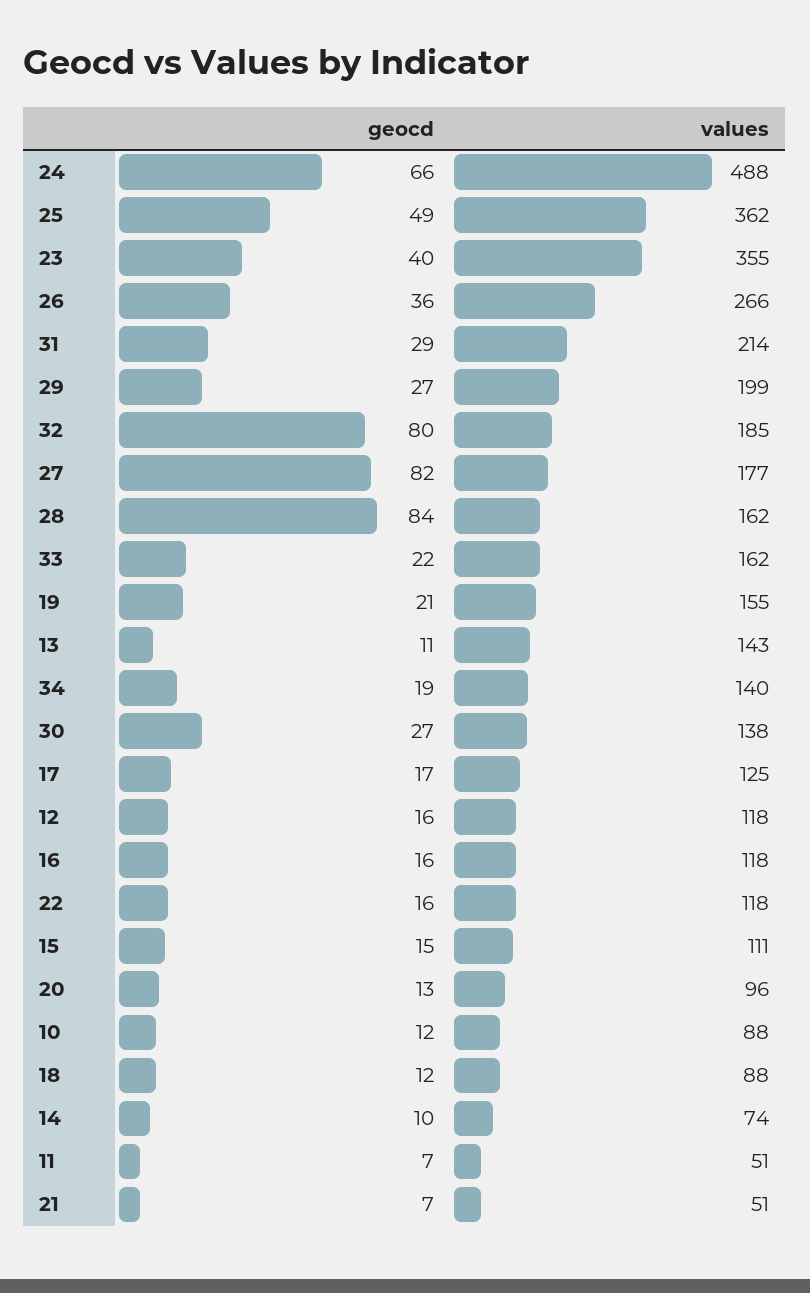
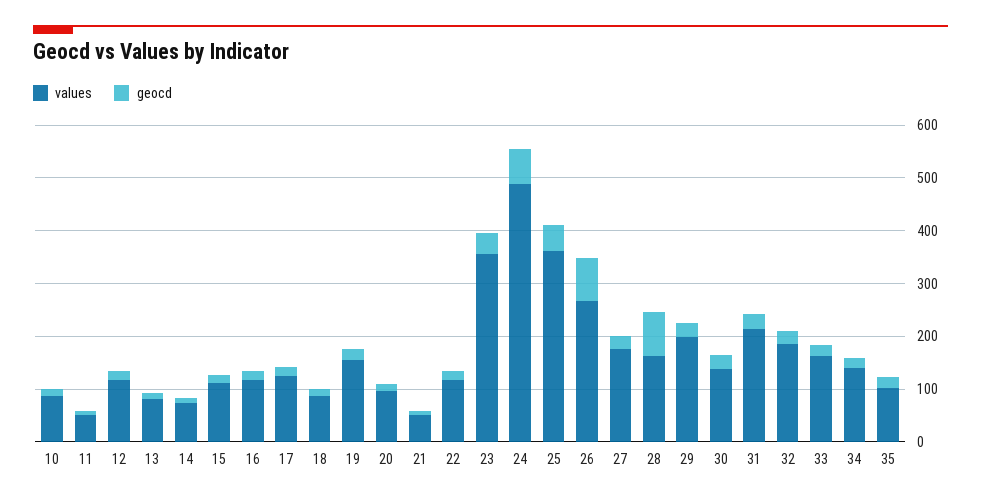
geocd, 26: 36 -> 80
geocd, 32: 80 -> 20
geocd, 27: 82 -> 20
values, 13: 143 -> 80
values, 35: none -> 100
geocd, 35: none -> 20

